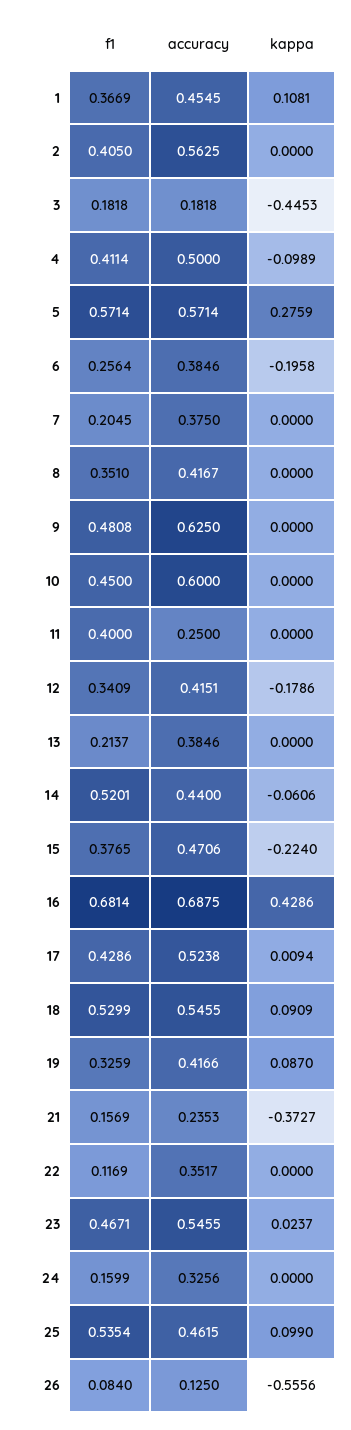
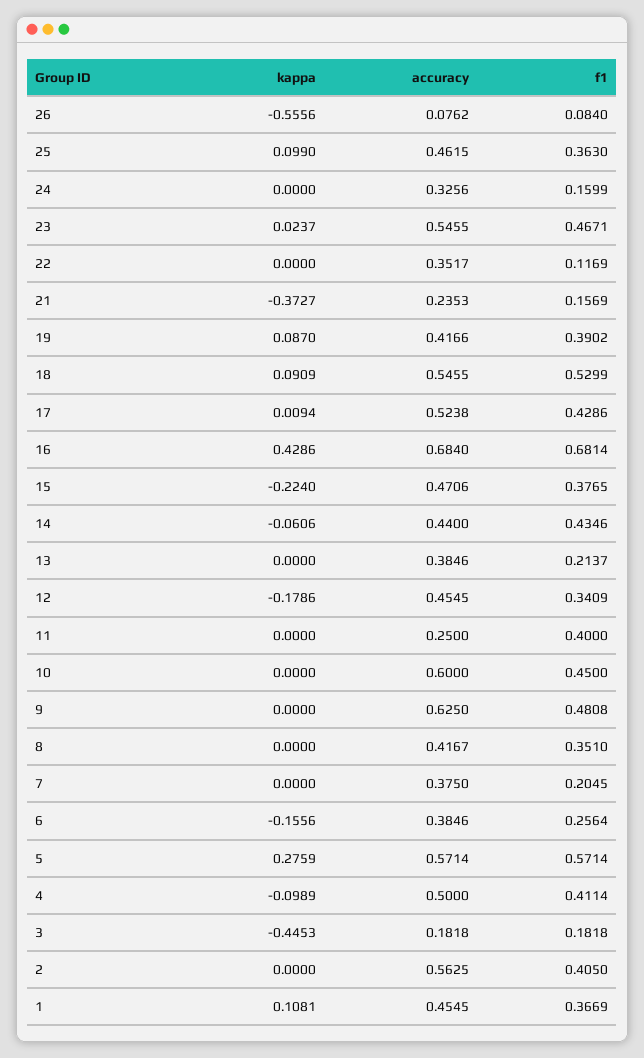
kappa, 6: -0.1958 -> -0.1556
accuracy, 12: 0.4151 -> 0.4545
f1, 14: 0.5201 -> 0.4346
accuracy, 16: 0.6875 -> 0.684
f1, 19: 0.3259 -> 0.3902
f1, 25: 0.5354 -> 0.363
accuracy, 26: 0.125 -> 0.0762

